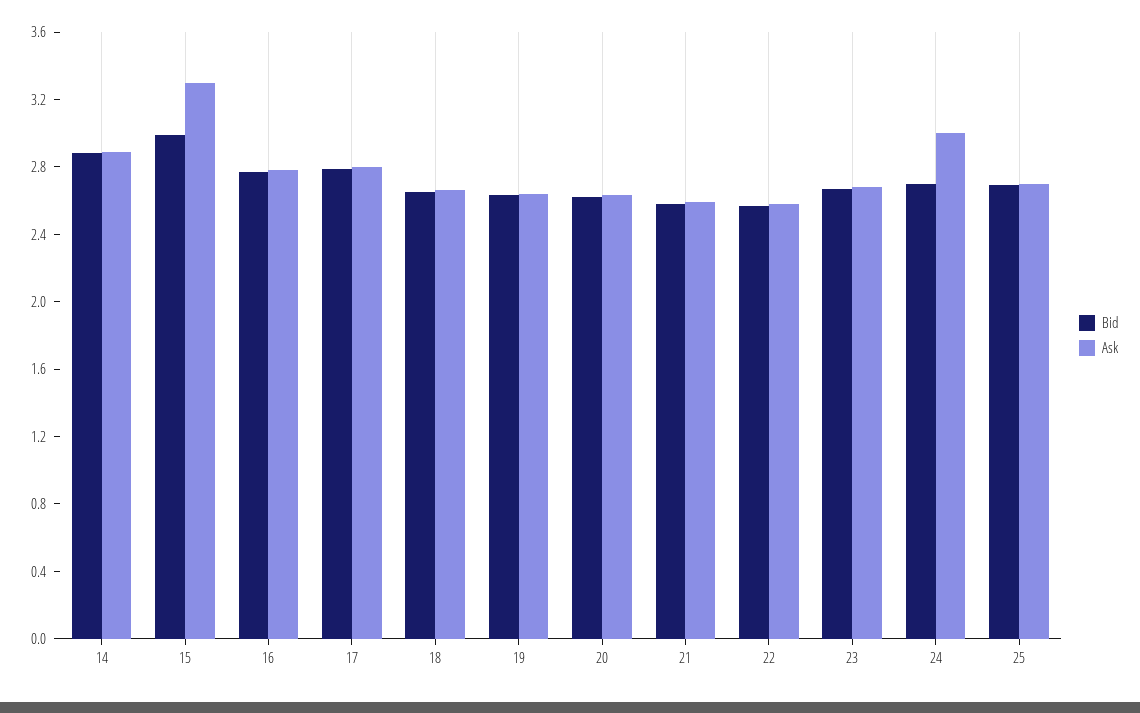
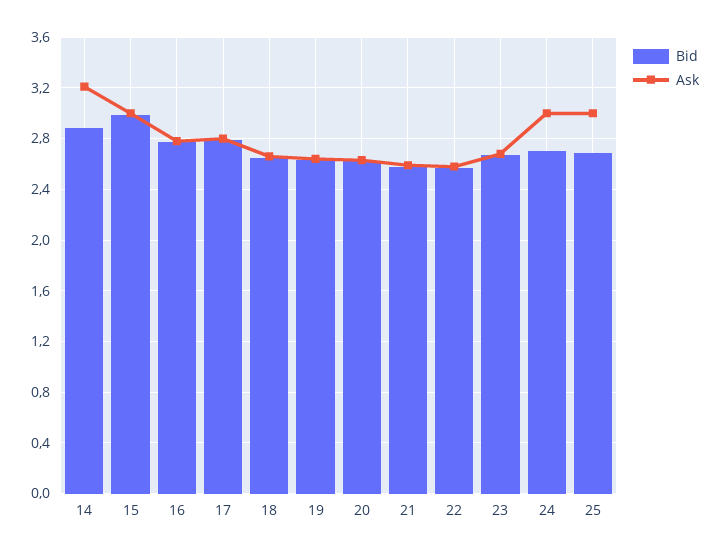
Ask, 14: 2.9 -> 3.2
Ask, 15: 3.3 -> 3
Ask, 25: 2.7 -> 3

